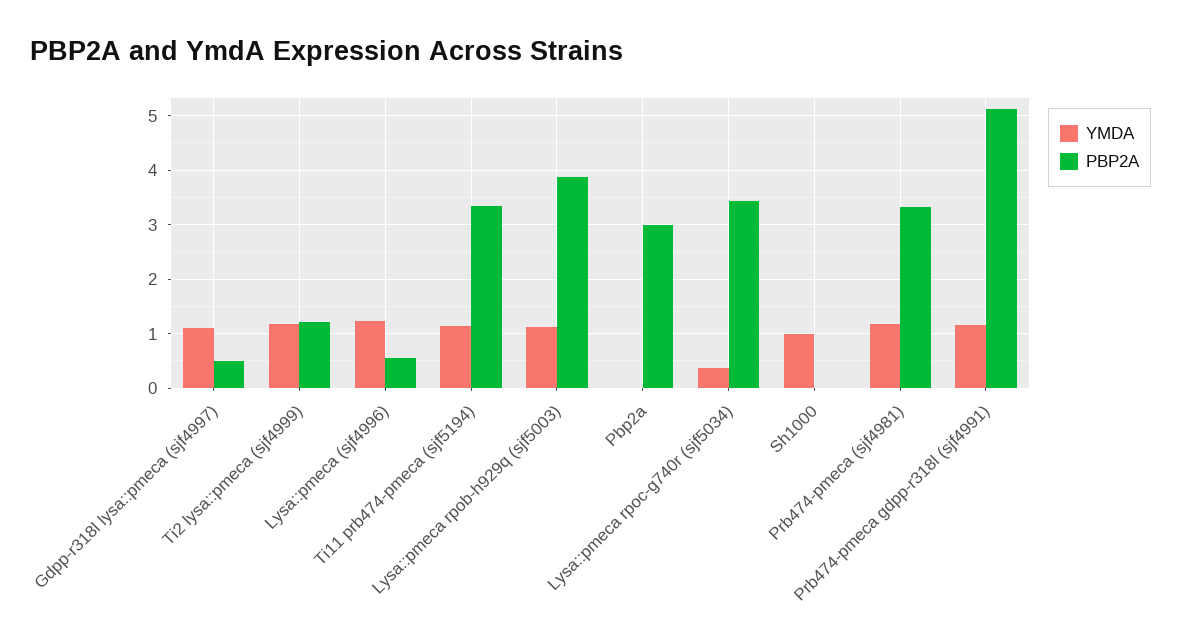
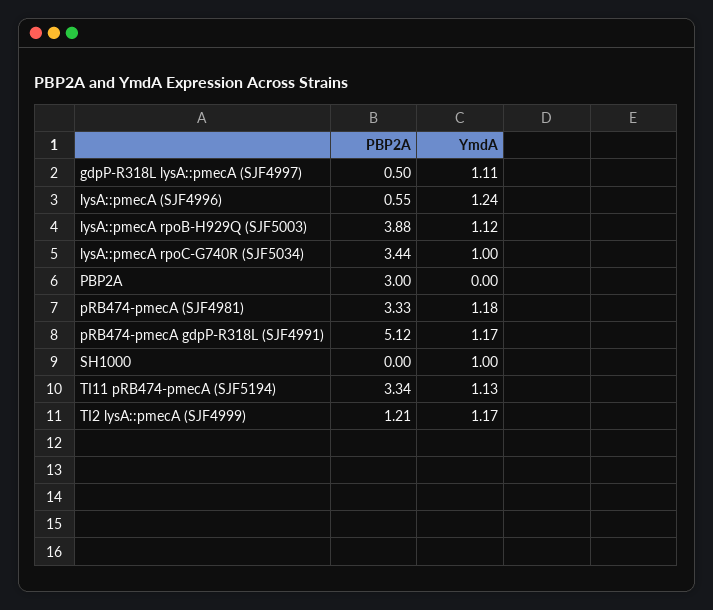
YMDA, Lysa::pmeca rpoc-g740r (sjf5034): 0.4 -> 1

